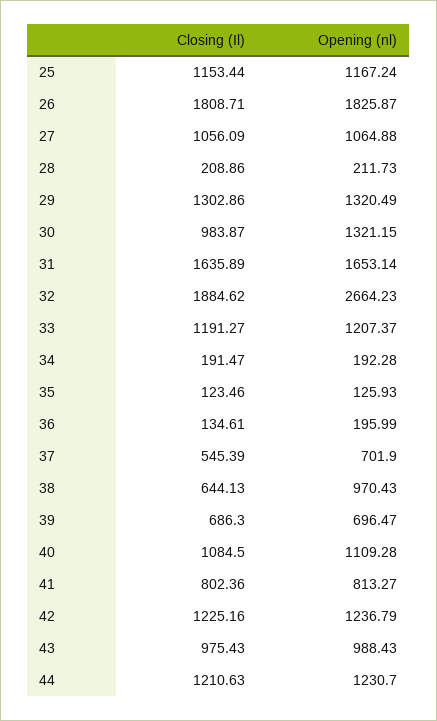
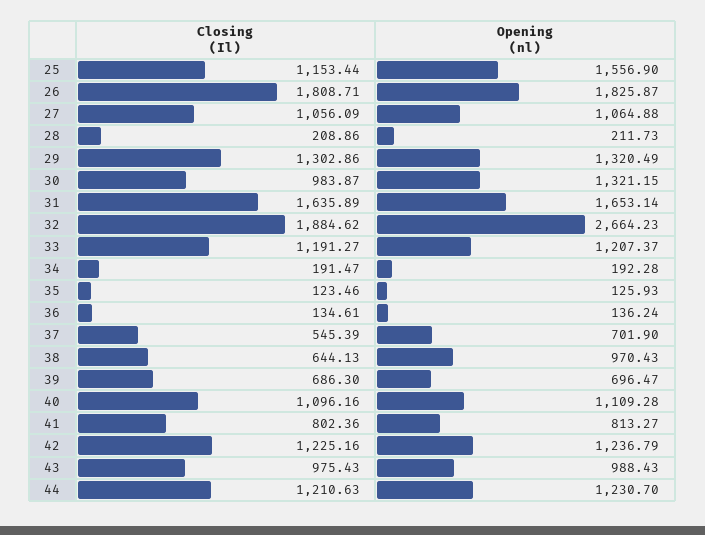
Opening (nl), 25: 1167.24 -> 1556.9
Opening (nl), 36: 195.99 -> 136.24
Closing (Il), 40: 1084.5 -> 1096.16

